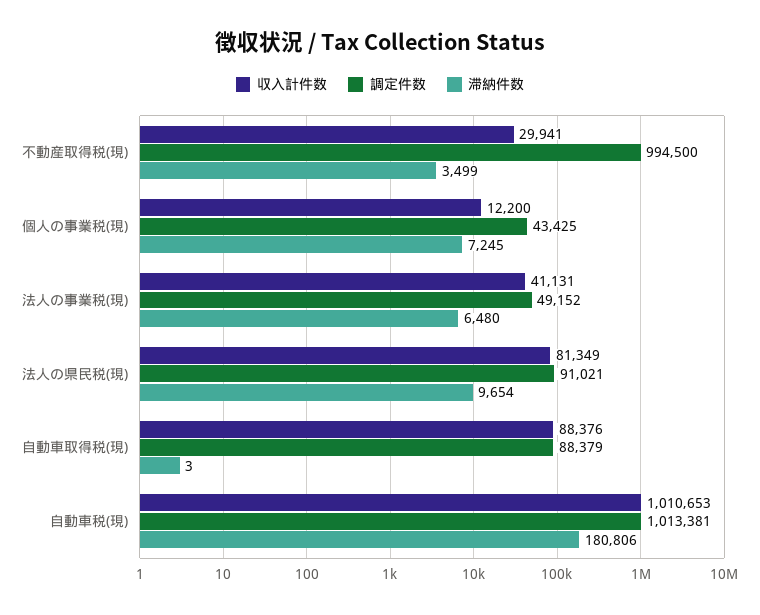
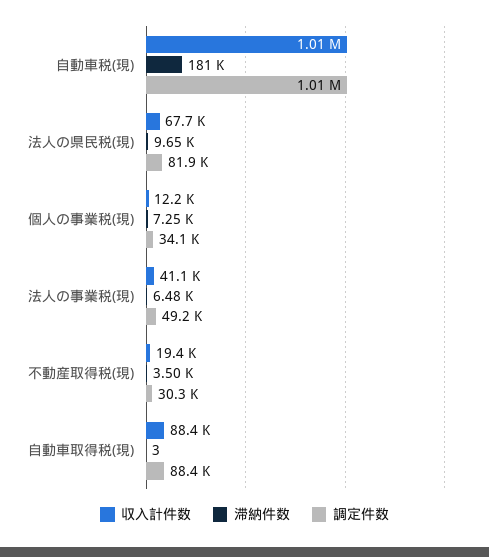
収入計件数, 不動産取得税(現): 29941 -> 19400
調定件数, 不動産取得税(現): 994500 -> 30300
調定件数, 個人の事業税(現): 43425 -> 34100
収入計件数, 法人の県民税(現): 81349 -> 67700
調定件数, 法人の県民税(現): 91021 -> 81900

